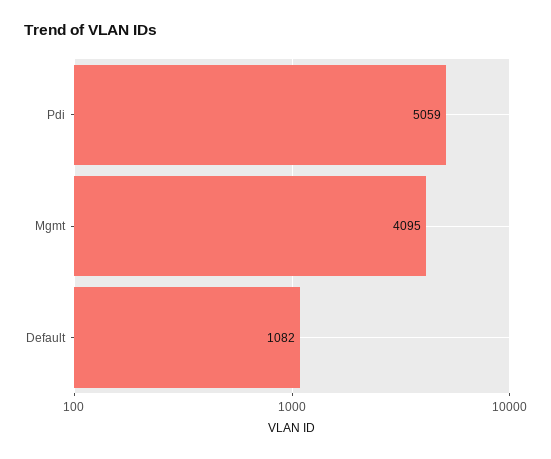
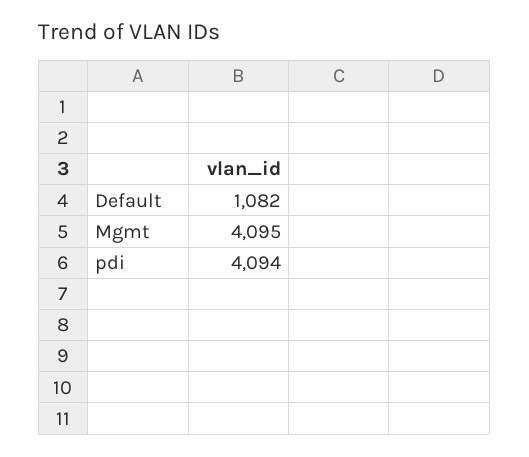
Pdi: 5059 -> 4094

